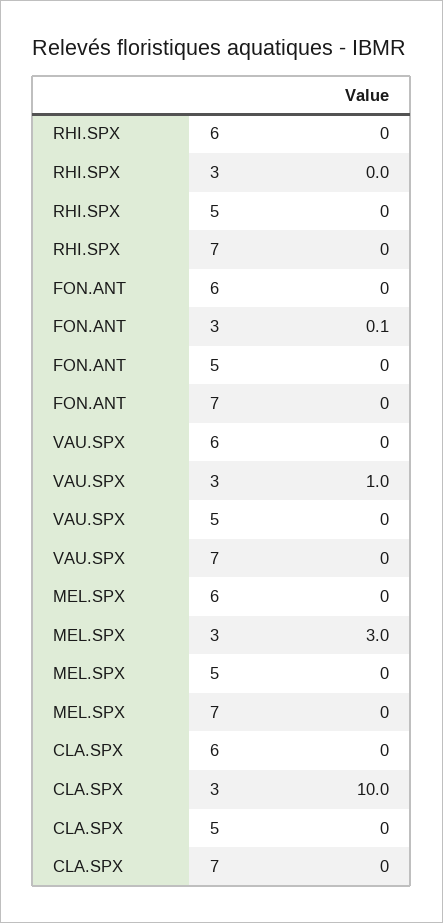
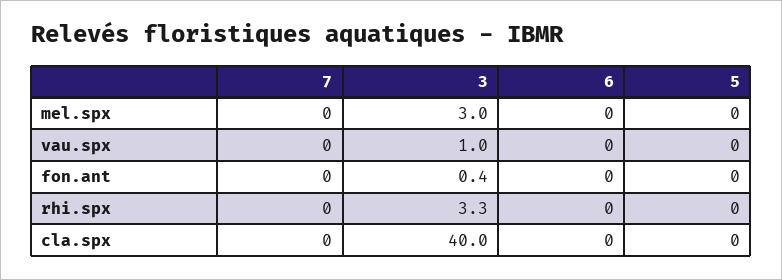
RHI.SPX, 3: 0 -> 3.3
FON.ANT, 3: 0.1 -> 0.4
CLA.SPX, 3: 10 -> 40

